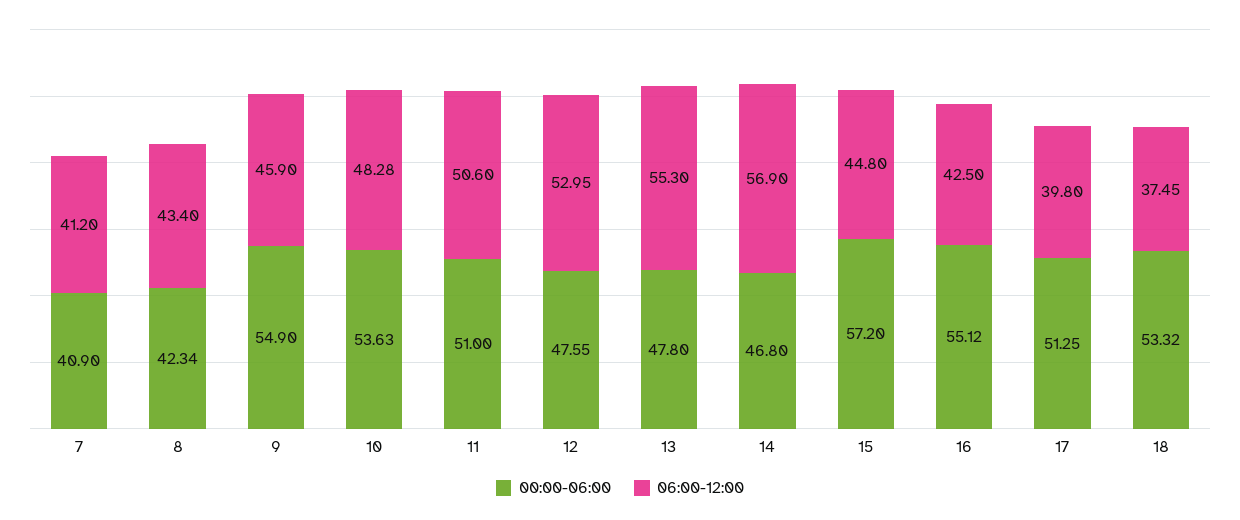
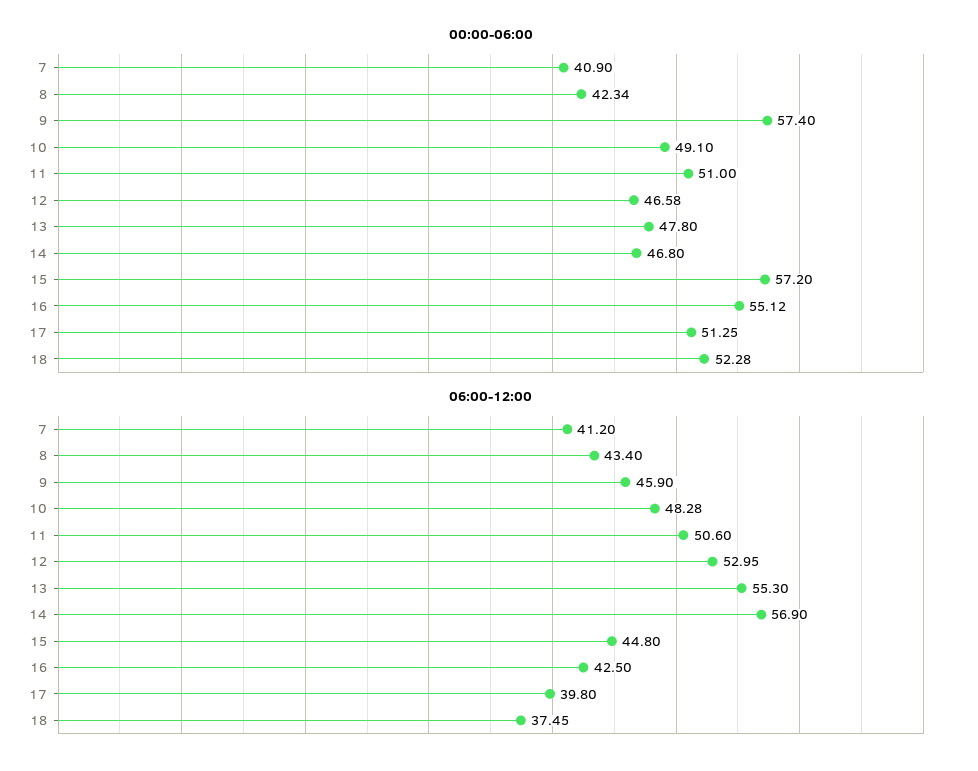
00:00-06:00, 9: 54.9 -> 57.4
00:00-06:00, 10: 53.63 -> 49.1
00:00-06:00, 12: 47.55 -> 46.58
00:00-06:00, 18: 53.32 -> 52.28

